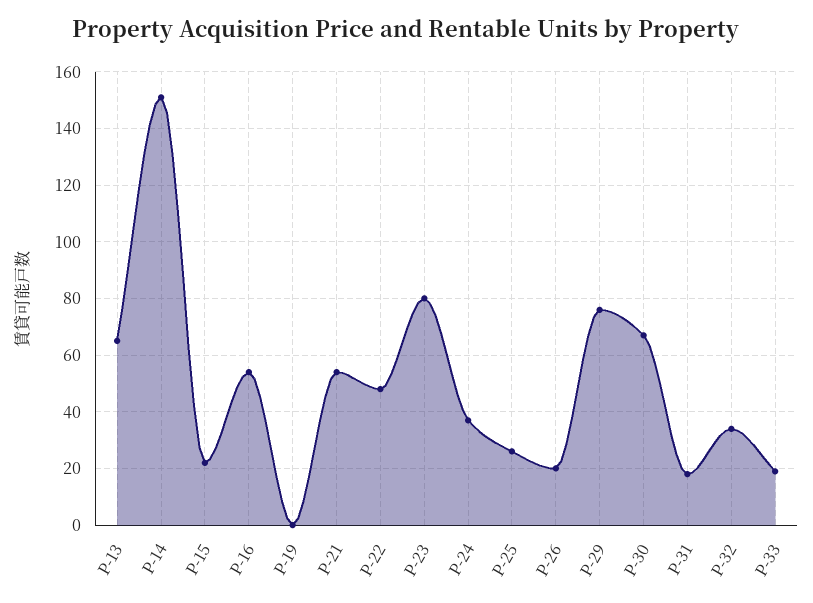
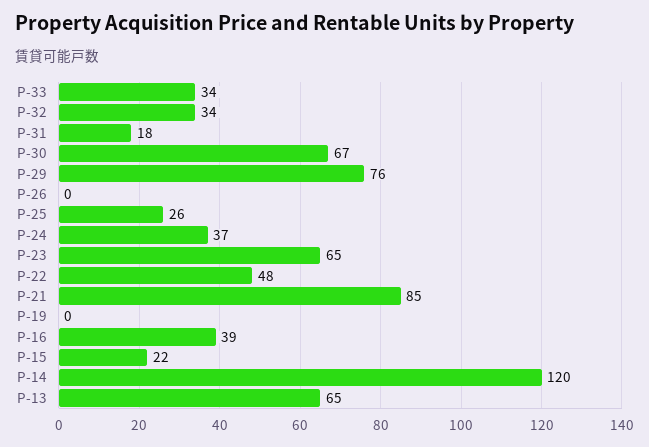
P-14: 150 -> 120
P-16: 55 -> 39
P-21: 55 -> 85
P-23: 80 -> 65
P-26: 20 -> 0
P-33: 20 -> 34

